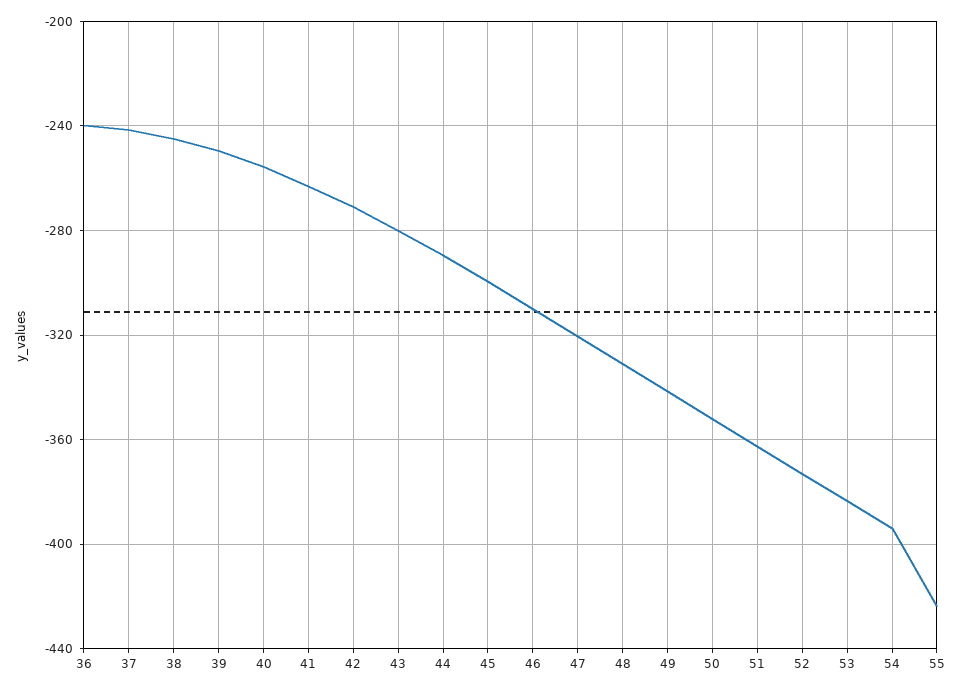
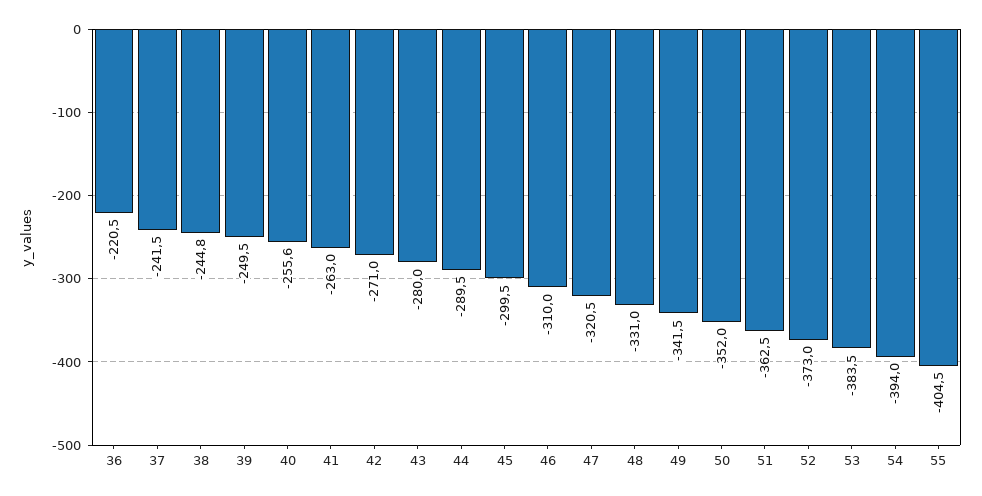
36: -240 -> -220.5
55: -425 -> -404.5

